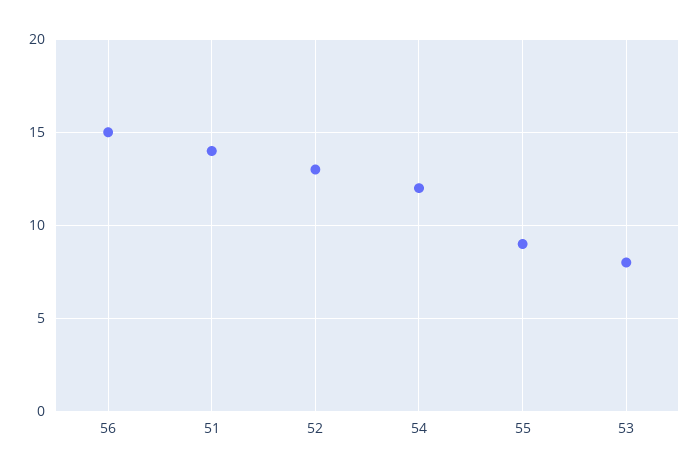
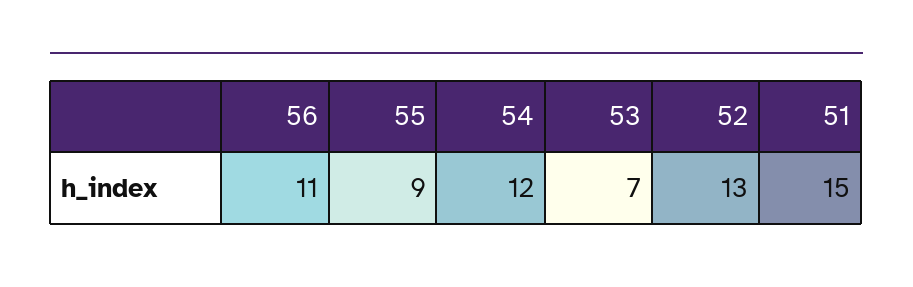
56: 15 -> 11
51: 14 -> 15
53: 8 -> 7

